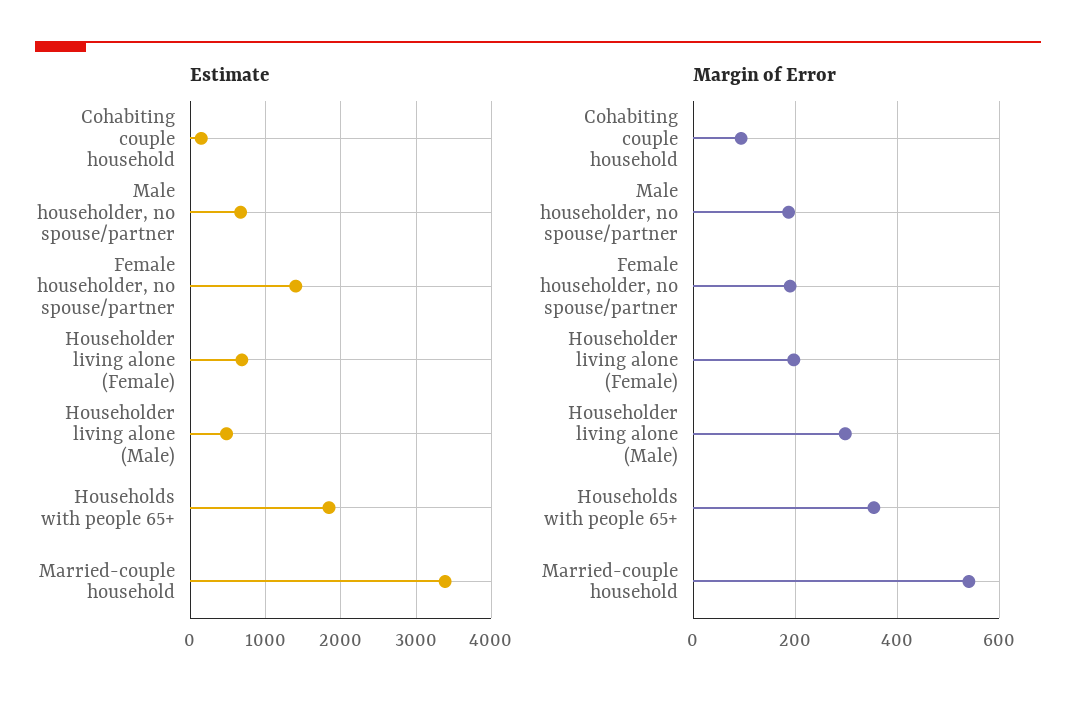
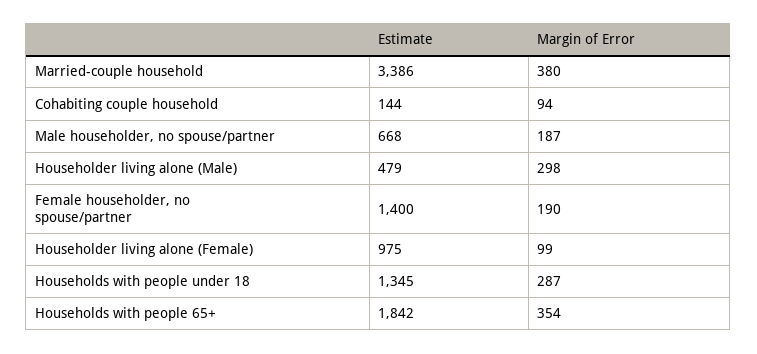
Estimate, Householder living alone (Female): 700 -> 975
Margin of Error, Householder living alone (Female): 200 -> 99
Margin of Error, Married-couple household: 540 -> 380
Estimate, Households with people under 18: none -> 1345
Margin of Error, Households with people under 18: none -> 287

